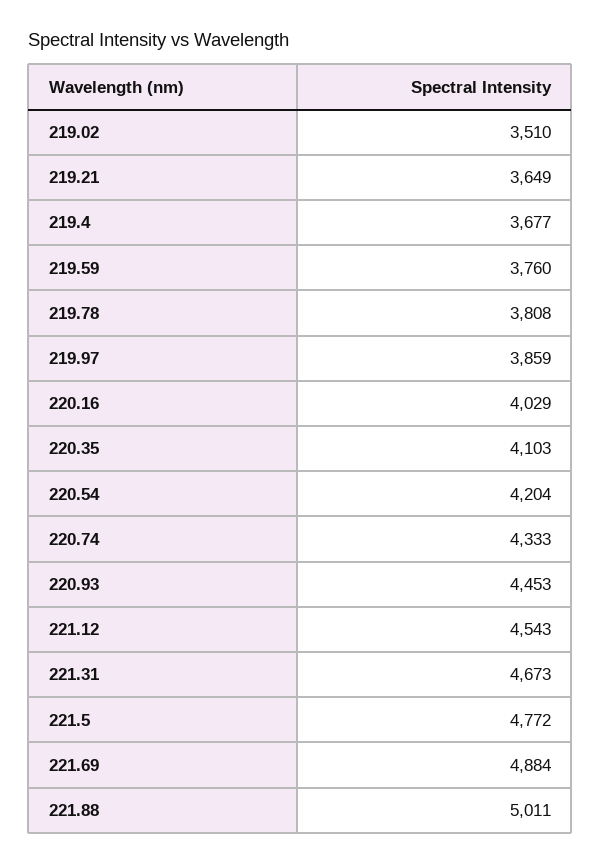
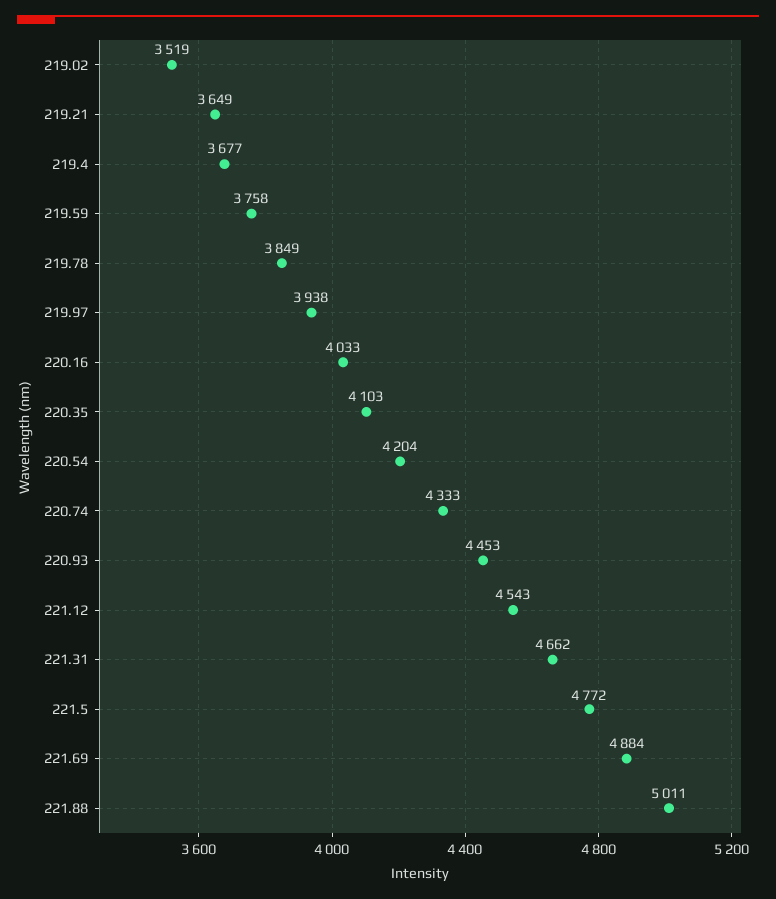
219.02: 3510 -> 3519
219.59: 3760 -> 3758
219.78: 3808 -> 3849
219.97: 3859 -> 3938
220.16: 4029 -> 4033
221.31: 4673 -> 4662

